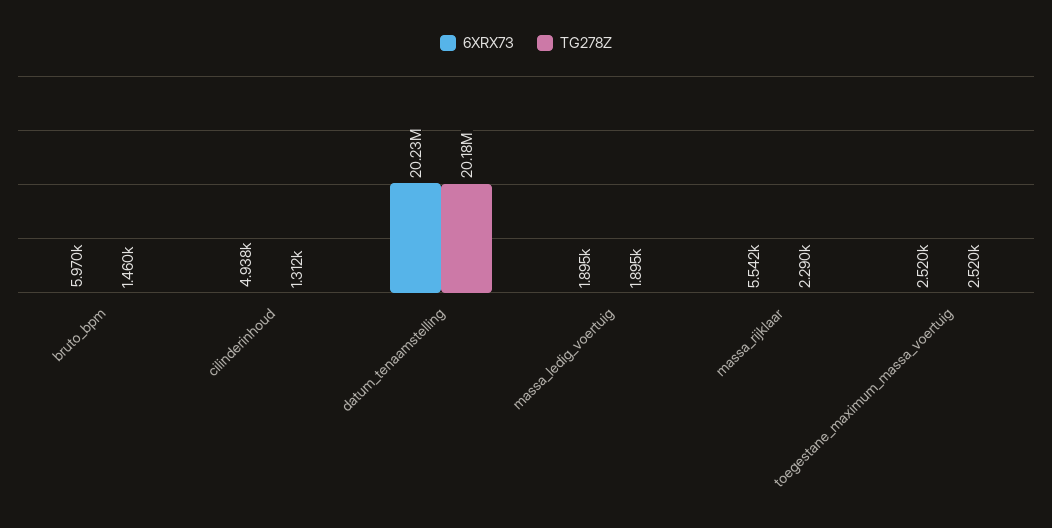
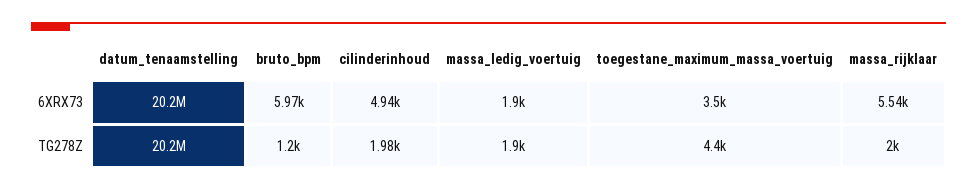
TG278Z, bruto_bpm: 1460 -> 1200
TG278Z, cilinderinhoud: 1312 -> 1980
TG278Z, massa_rijklaar: 2290 -> 2000
6XRX73, toegestane_maximum_massa_voertuig: 2520 -> 3500
TG278Z, toegestane_maximum_massa_voertuig: 2520 -> 4400

